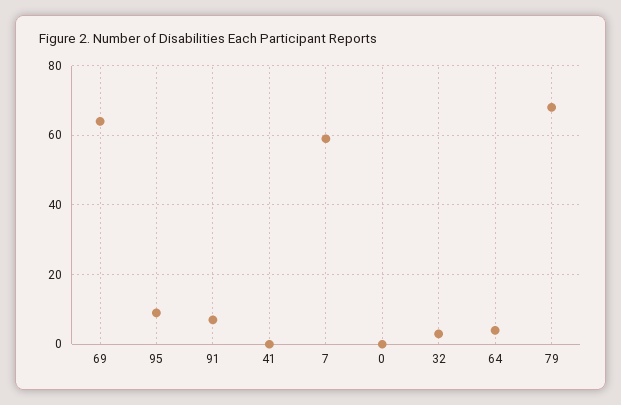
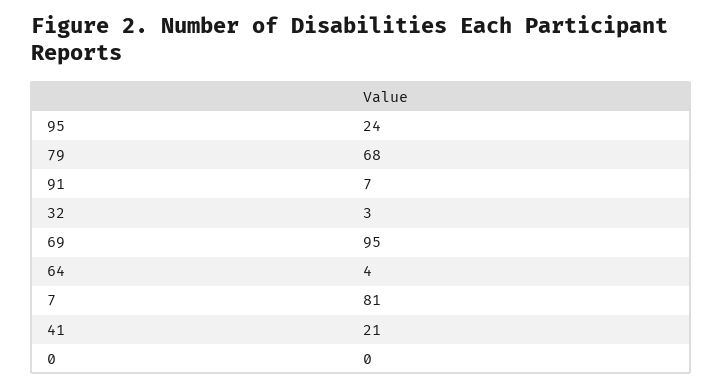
69: 65 -> 95
95: 10 -> 24
41: 0 -> 21
7: 60 -> 81

